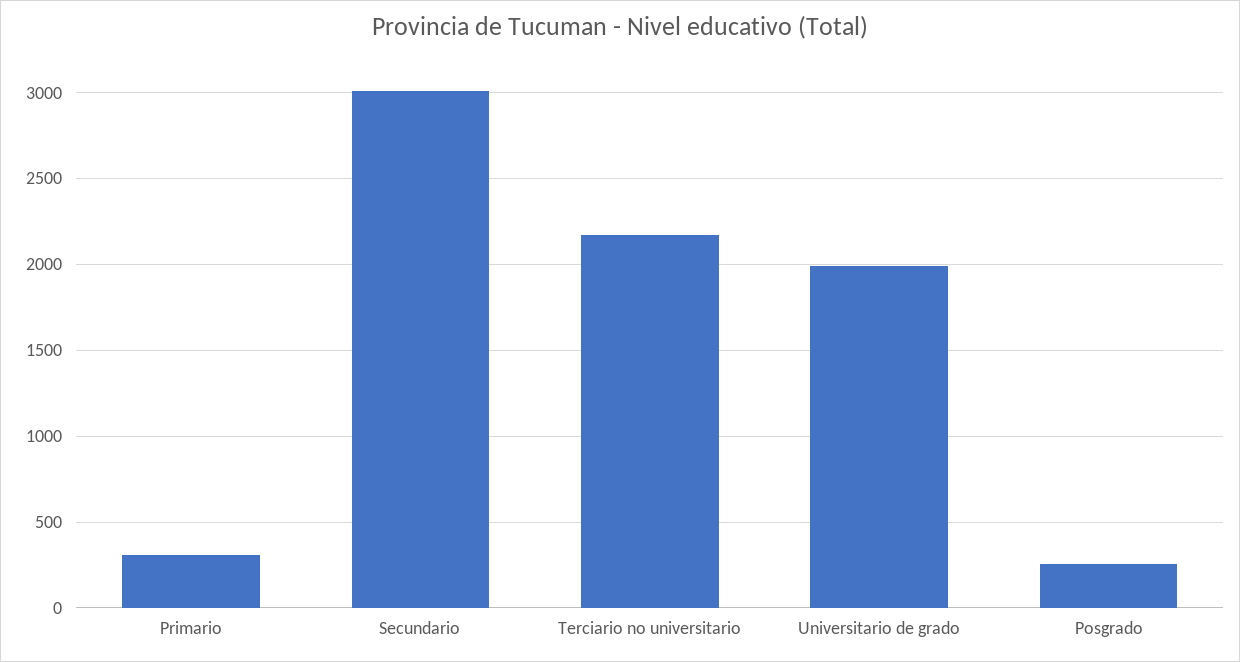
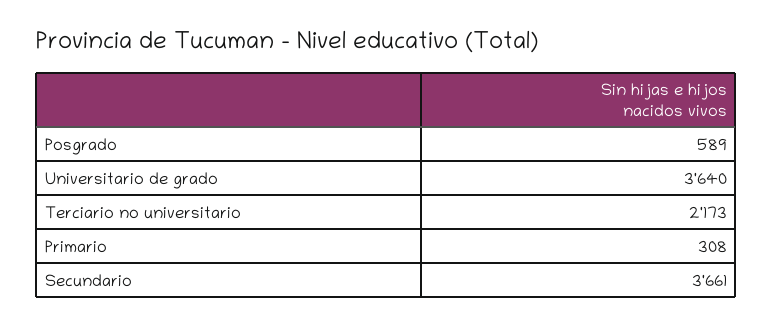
Secundario: 3000 -> 3661
Universitario de grado: 2000 -> 3640
Posgrado: 250 -> 589

